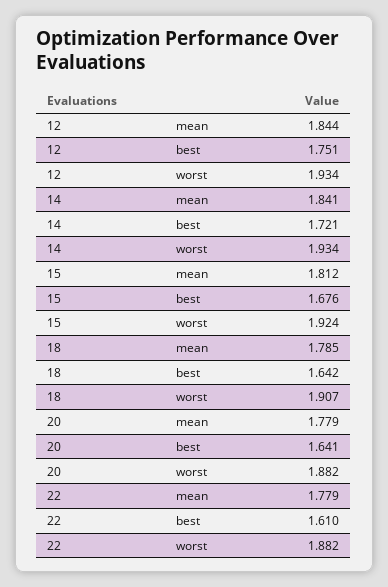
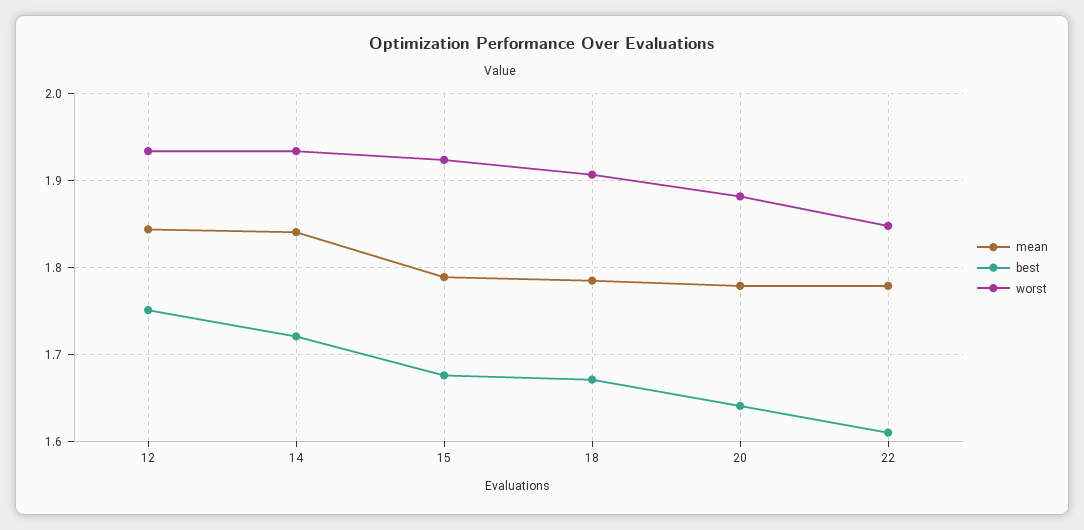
mean, 15: 1.812 -> 1.79
best, 18: 1.642 -> 1.67
worst, 22: 1.882 -> 1.85

